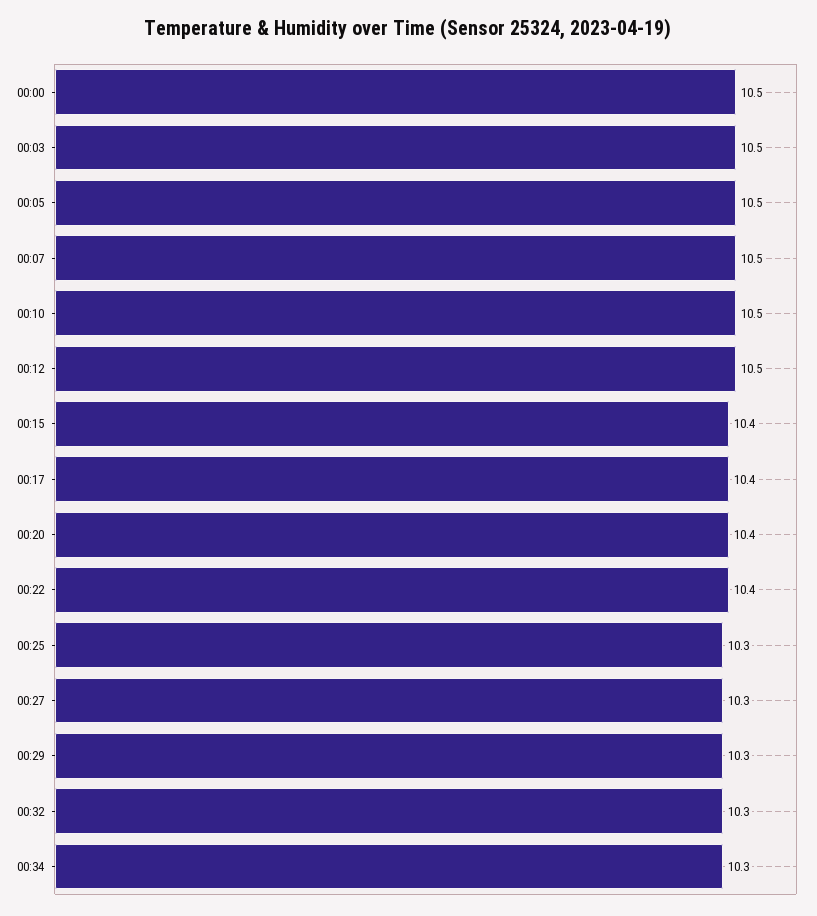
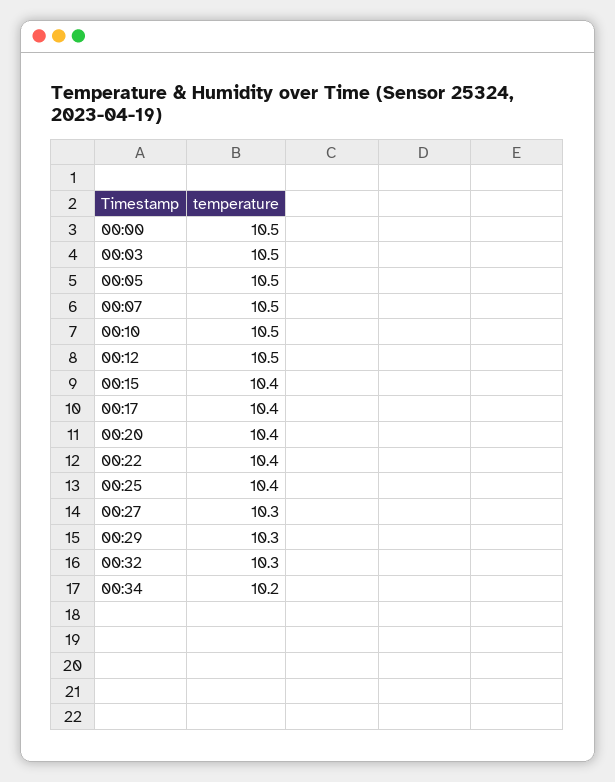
00:25: 10.3 -> 10.4
00:34: 10.3 -> 10.2

